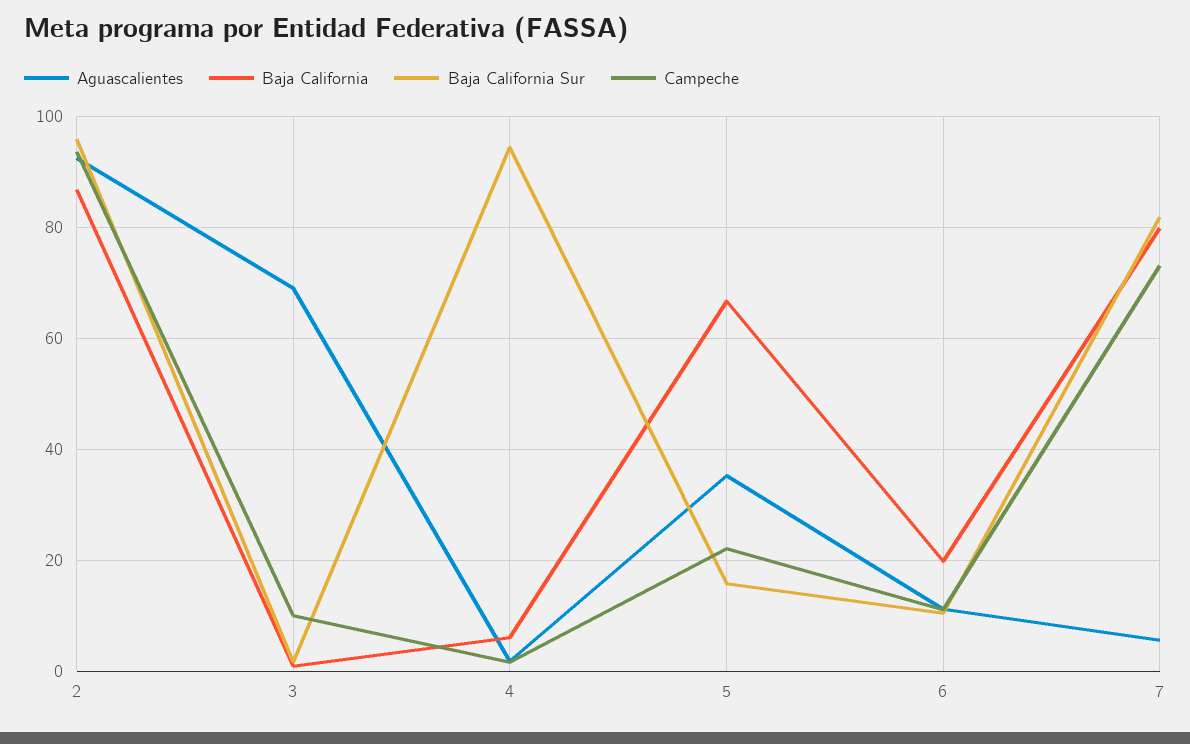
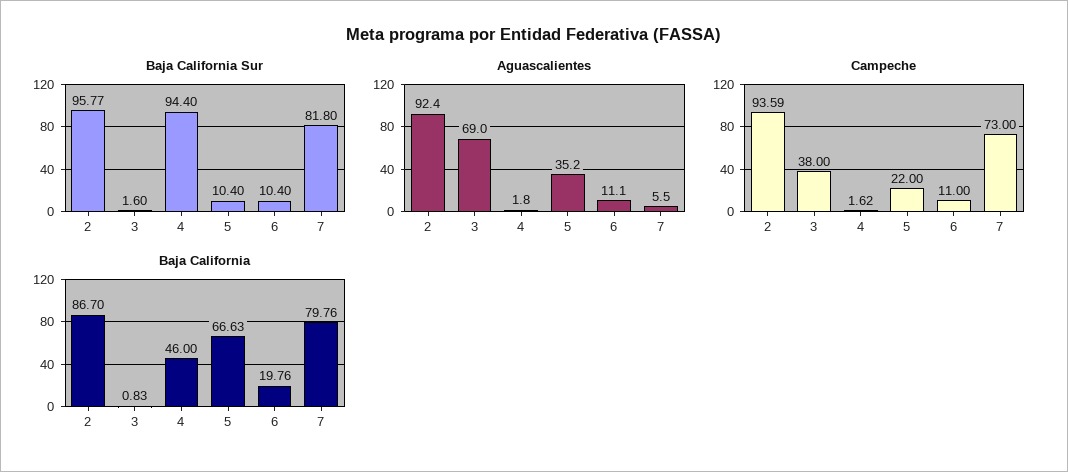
Campeche, 3: 10 -> 38
Baja California, 4: 6 -> 46
Baja California Sur, 5: 16 -> 10.4

